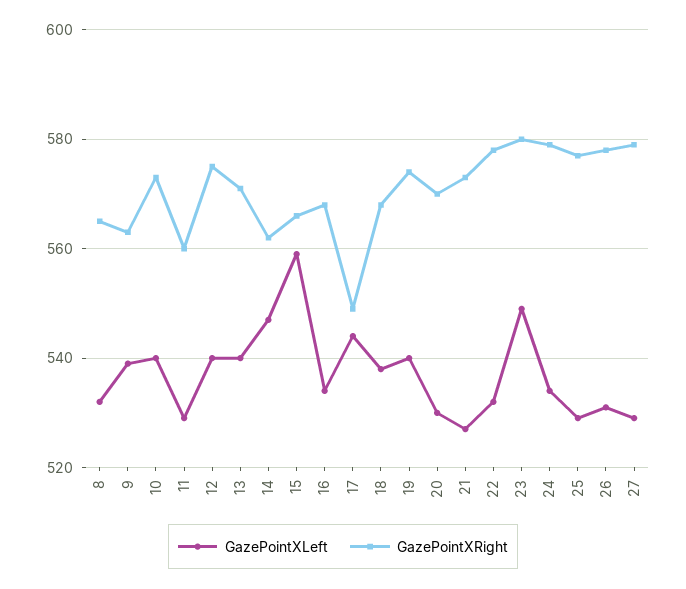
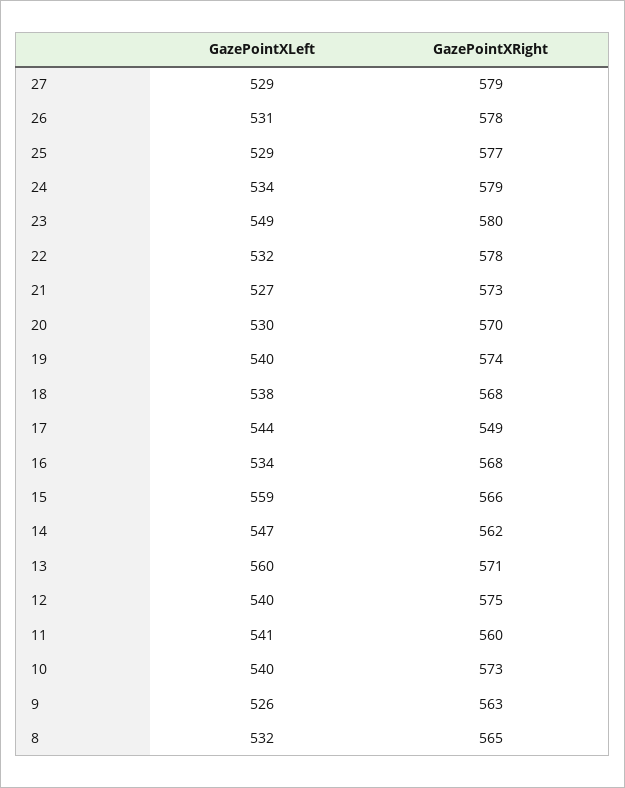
GazePointXLeft, 9: 540 -> 526
GazePointXLeft, 11: 530 -> 541
GazePointXLeft, 13: 540 -> 560

